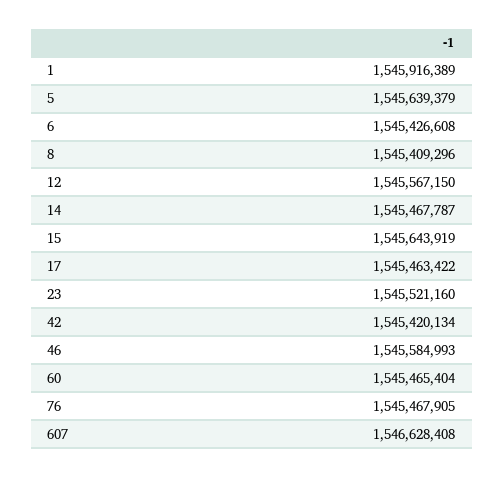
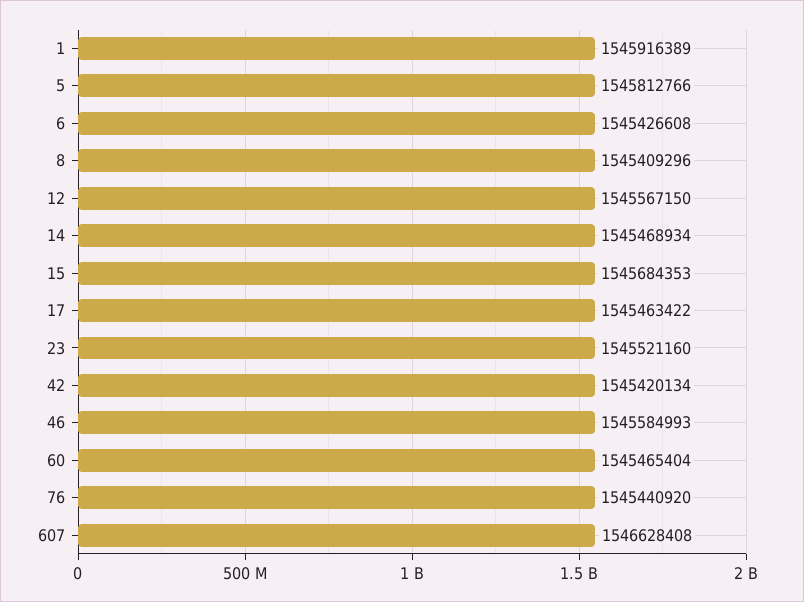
5: 1545639379 -> 1545812766
14: 1545467787 -> 1545468934
15: 1545643919 -> 1545684353
76: 1545467905 -> 1545440920

